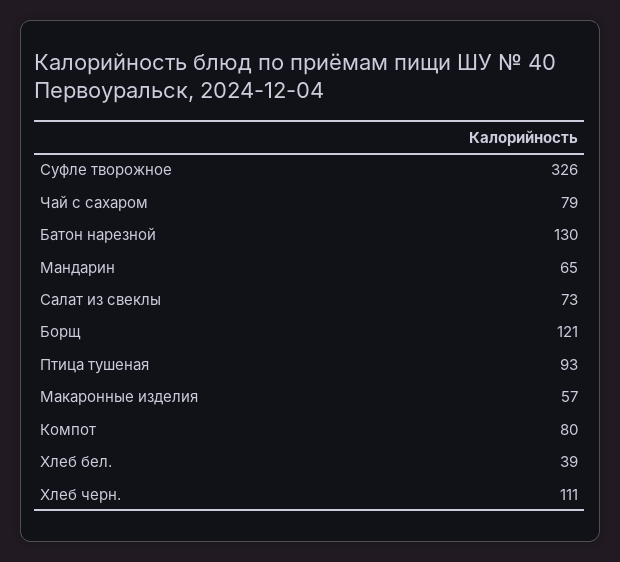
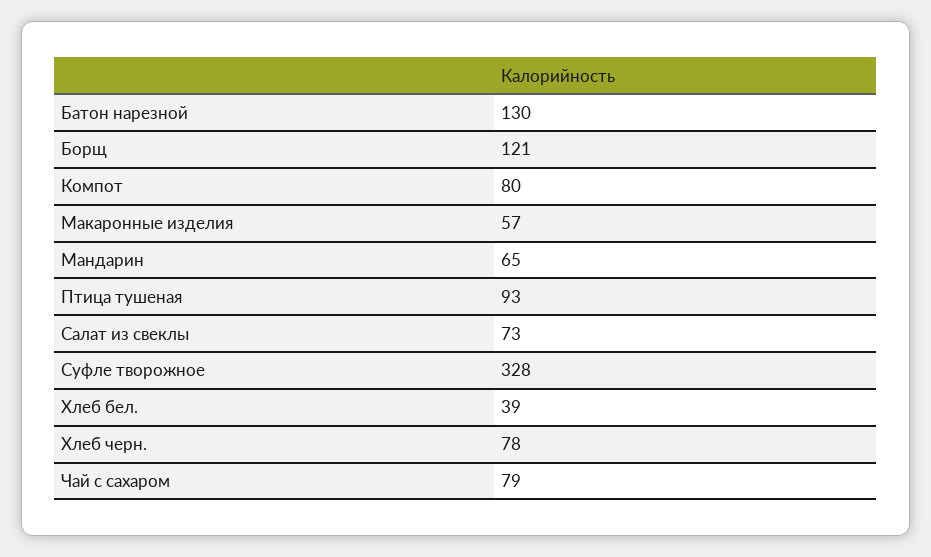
Суфле творожное: 326 -> 328
Хлеб черн.: 111 -> 78

